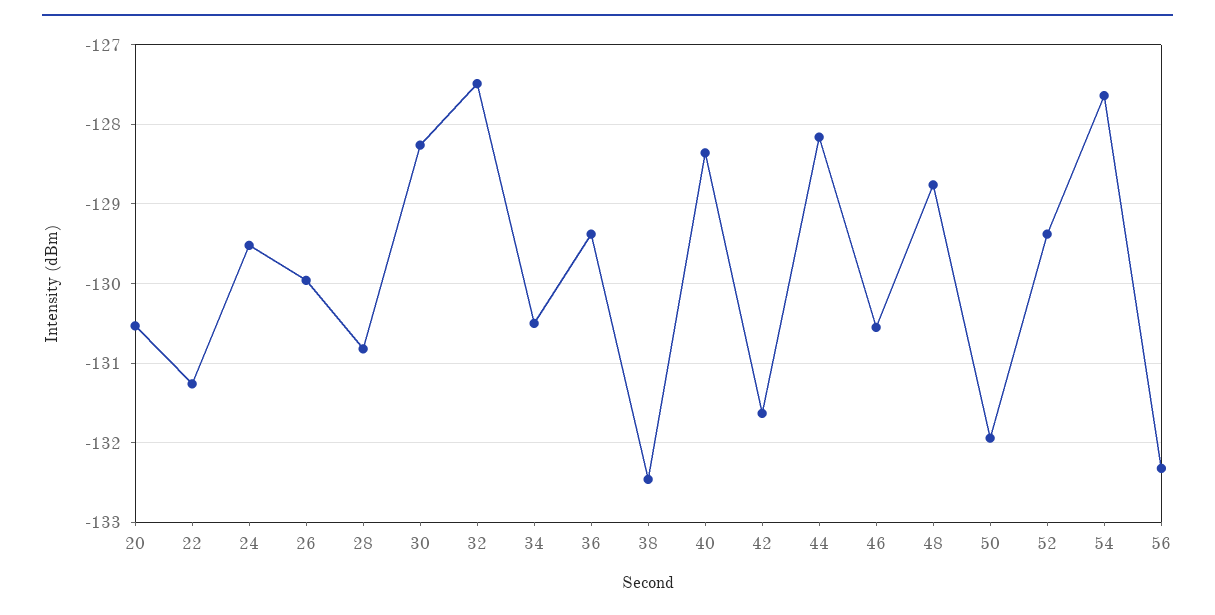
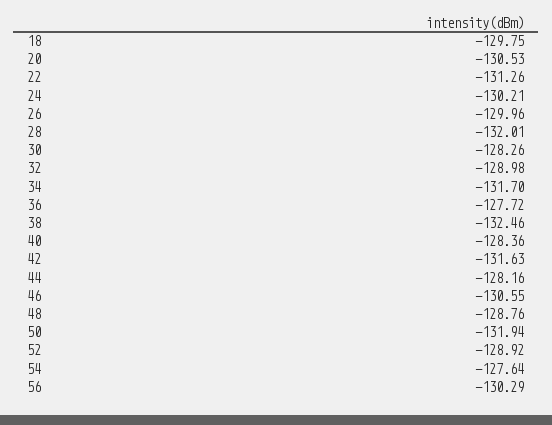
24: -129.5 -> -130.21
28: -130.8 -> -132.01
32: -127.5 -> -128.98
34: -130.5 -> -131.7
36: -129.4 -> -127.72
52: -129.4 -> -128.92
56: -132.3 -> -130.29
18: none -> -129.75

